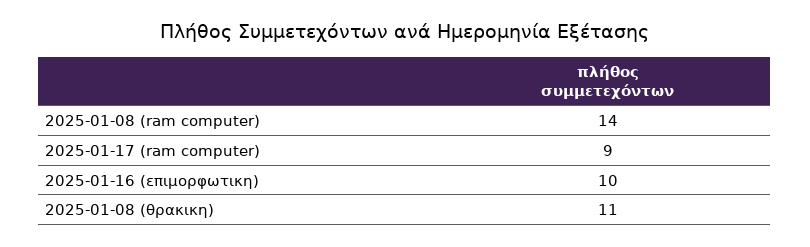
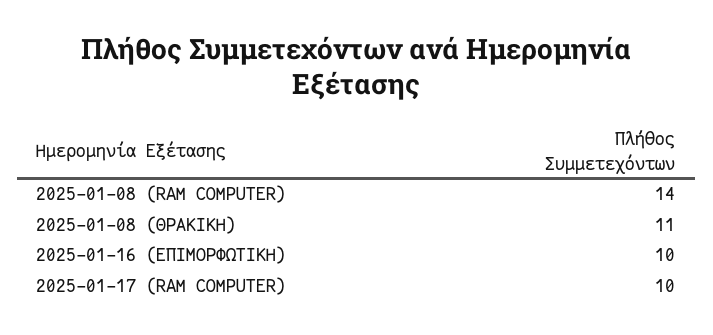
2025-01-17 (ram computer): 9 -> 10

